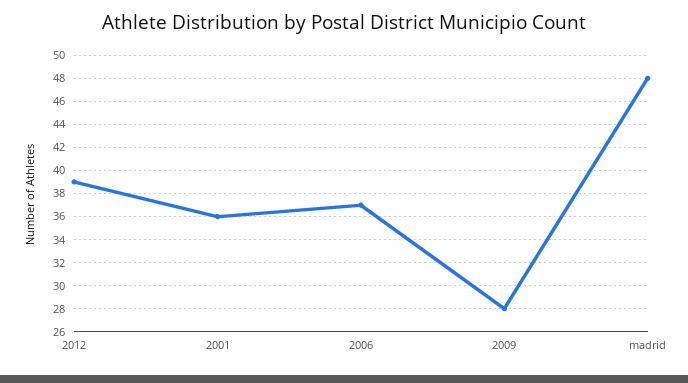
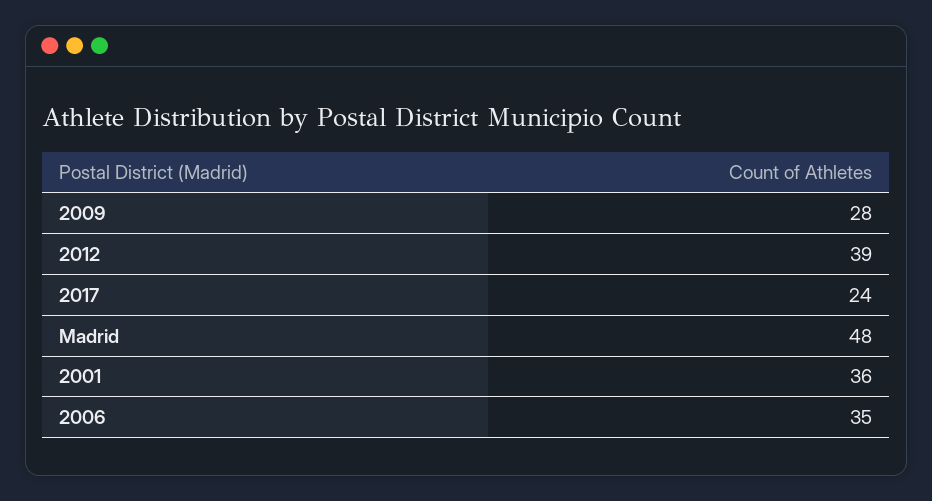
2006: 37 -> 35
2017: none -> 24

